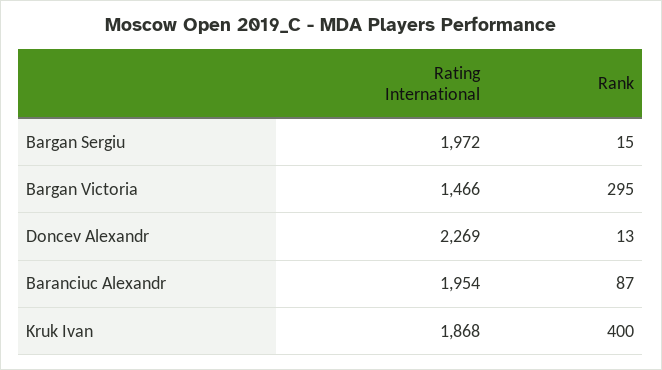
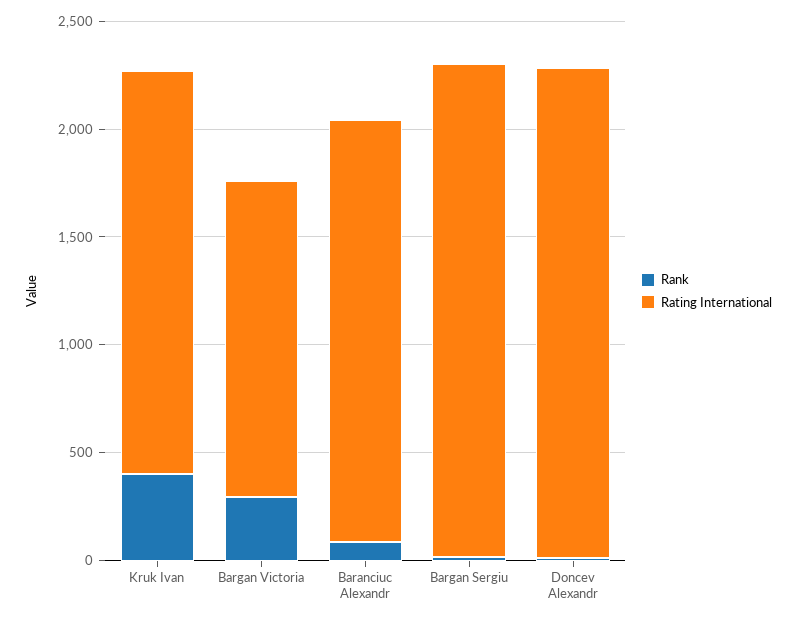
Rating International, Bargan Sergiu: 1972 -> 2300

